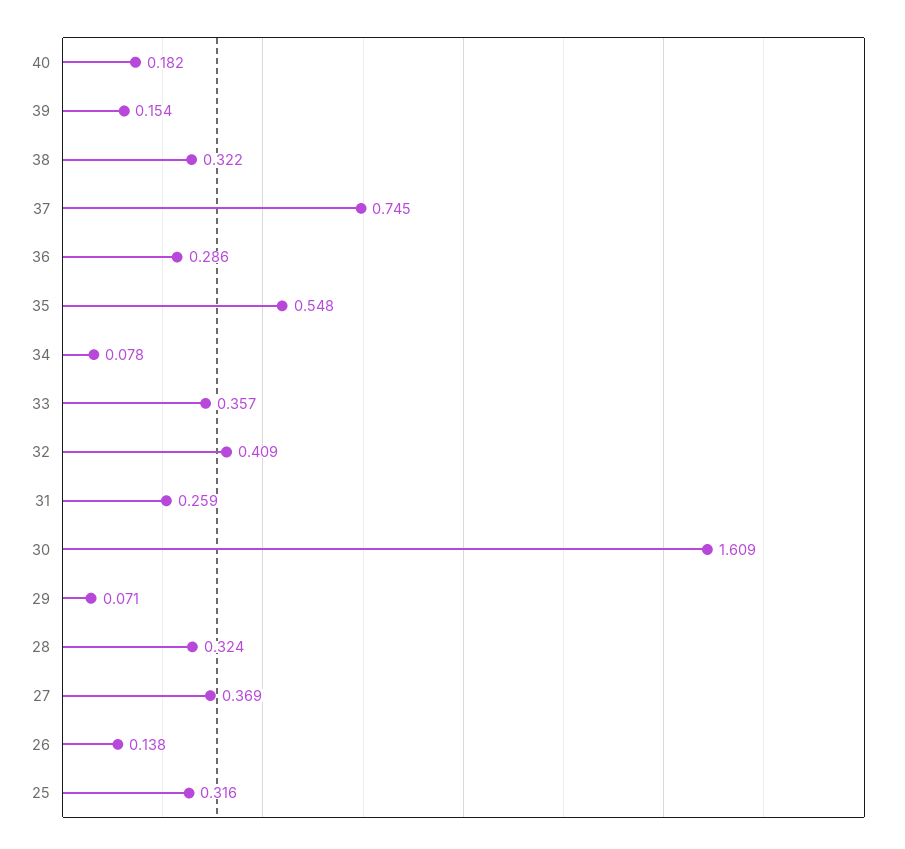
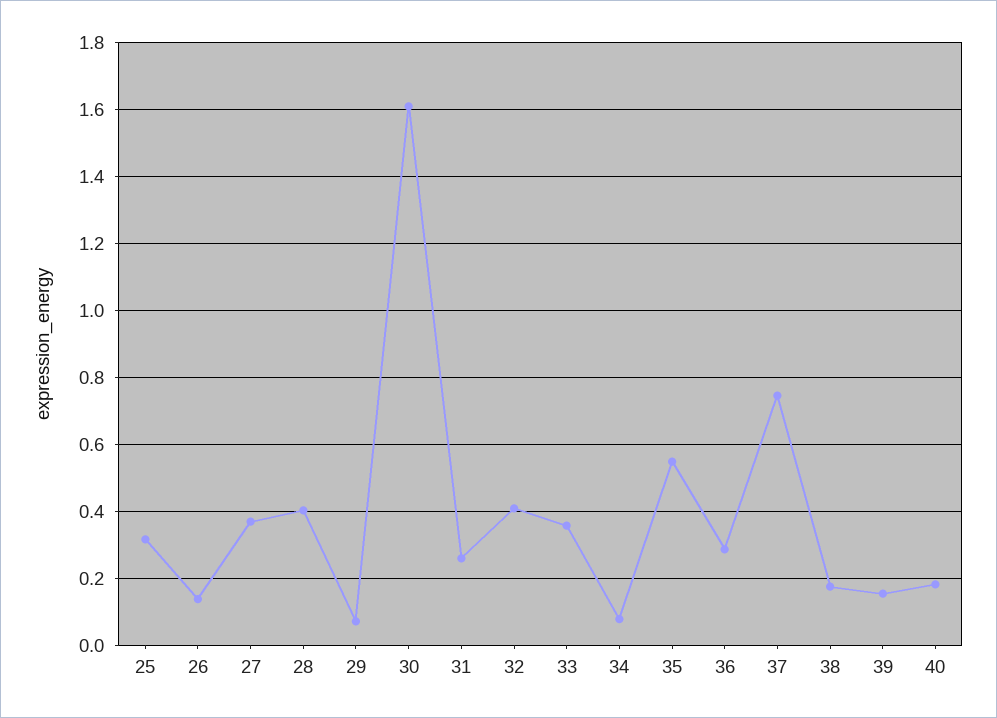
38: 0.322 -> 0.18
28: 0.324 -> 0.4

